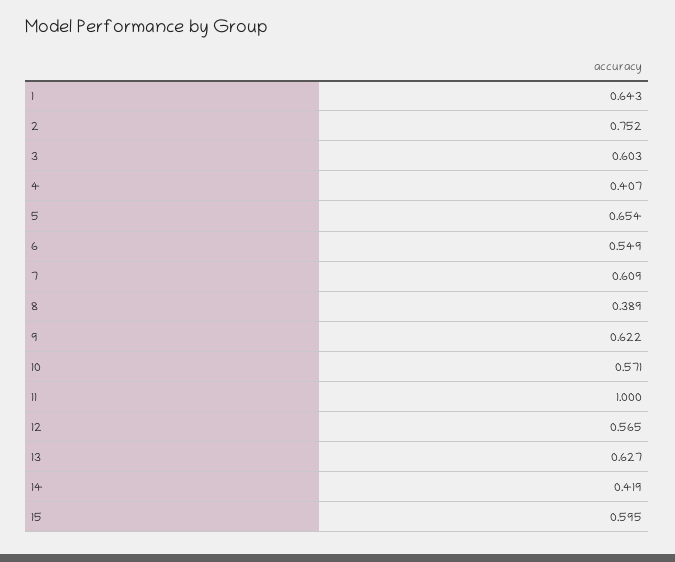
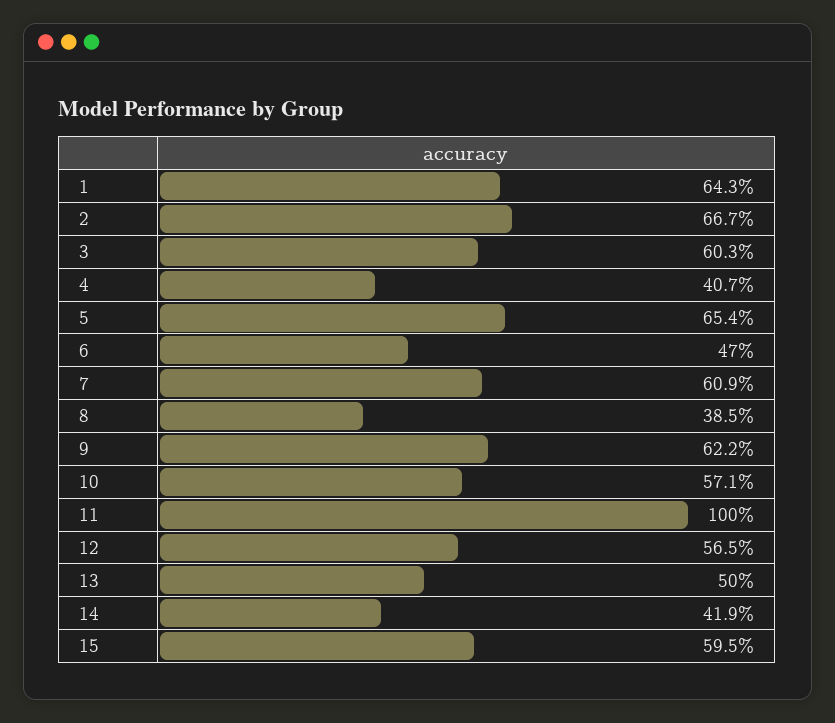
2: 0.752 -> 0.667
6: 0.549 -> 0.47
8: 0.389 -> 0.385
13: 0.627 -> 0.5

